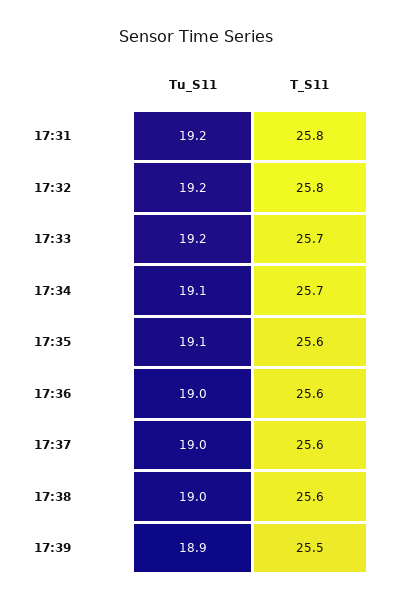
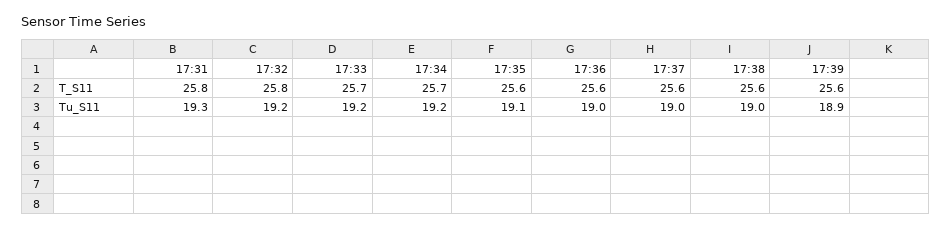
Tu_S11, 17:31: 19.2 -> 19.3
Tu_S11, 17:34: 19.1 -> 19.2
T_S11, 17:39: 25.5 -> 25.6

